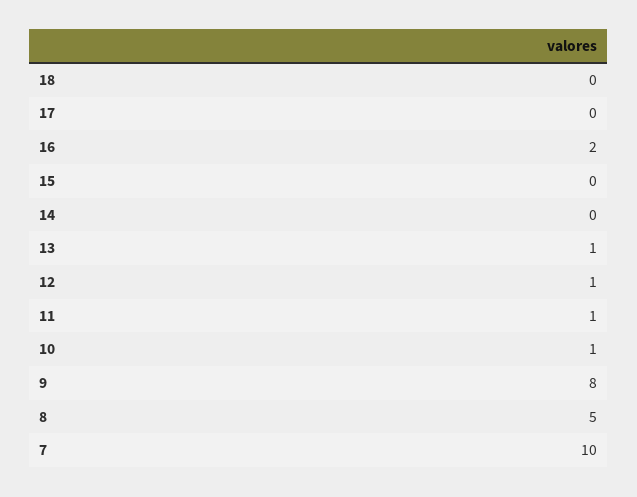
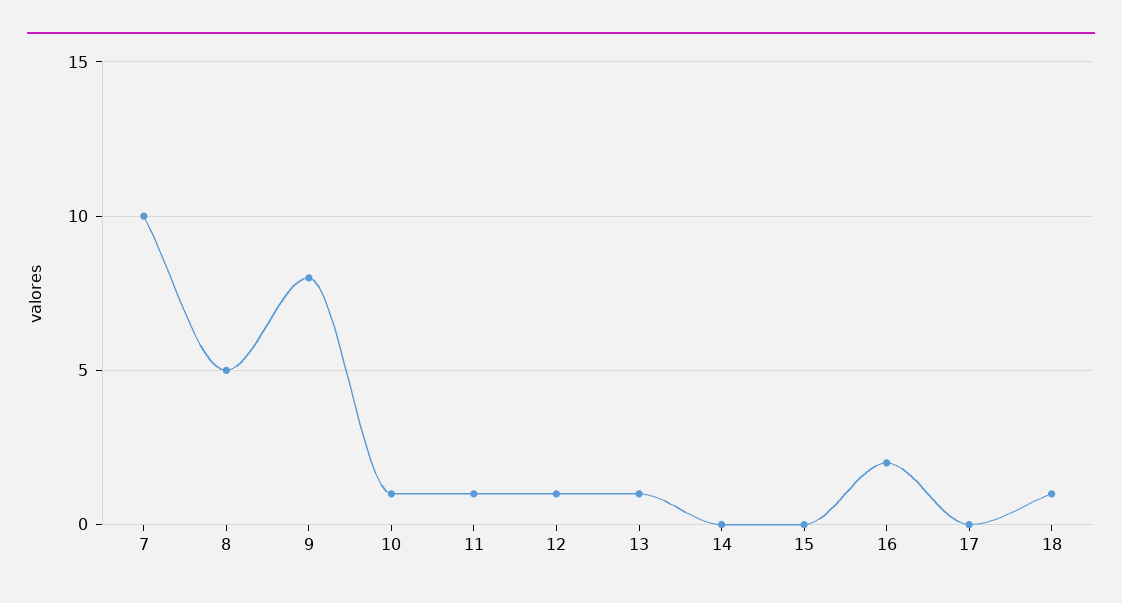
18: 0 -> 1

